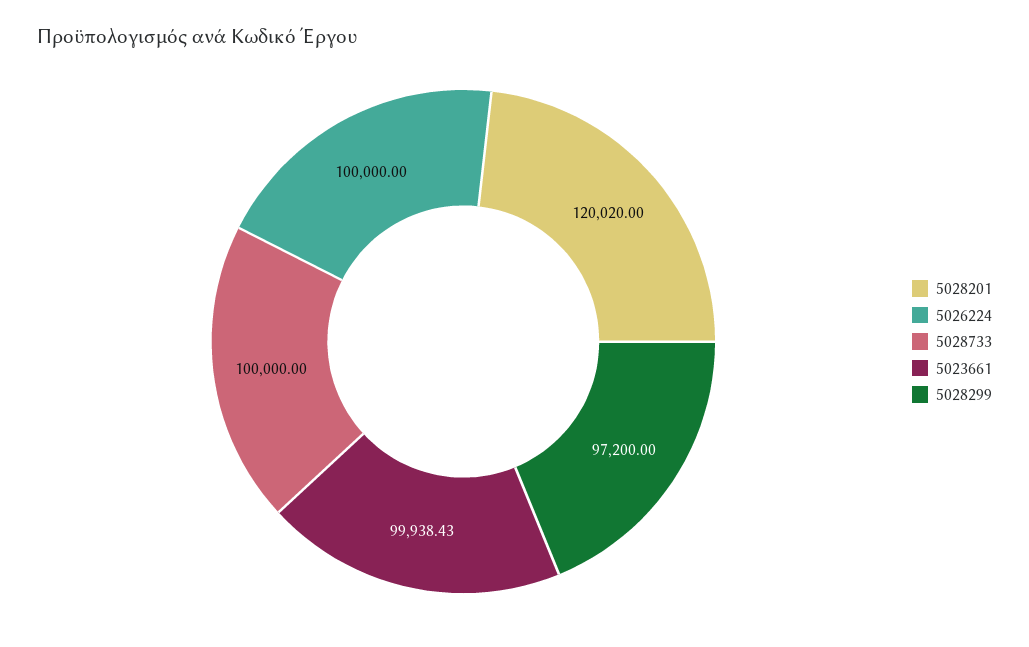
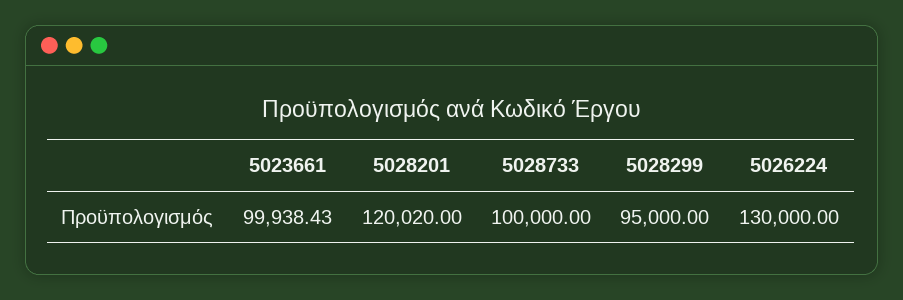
5026224: 100000 -> 130000
5028299: 97200 -> 95000

